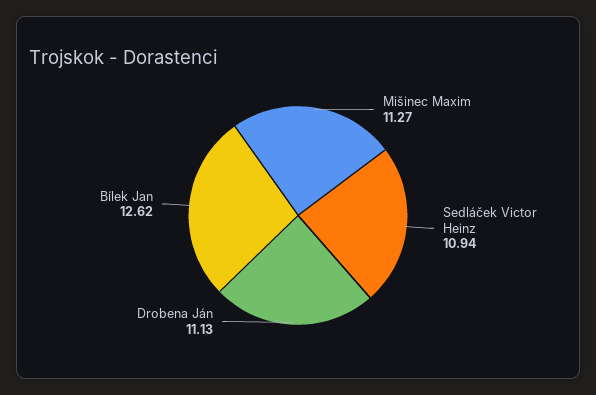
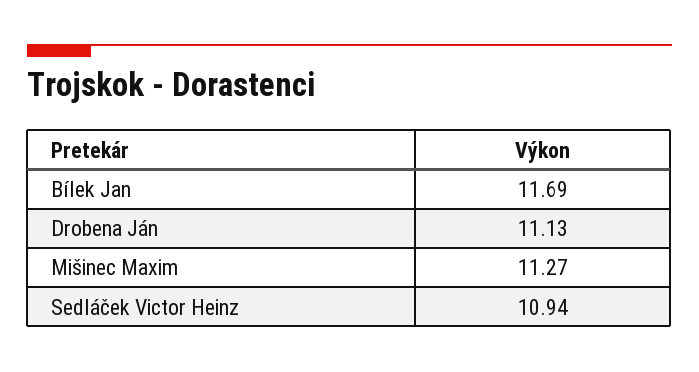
Bílek Jan: 12.62 -> 11.69

